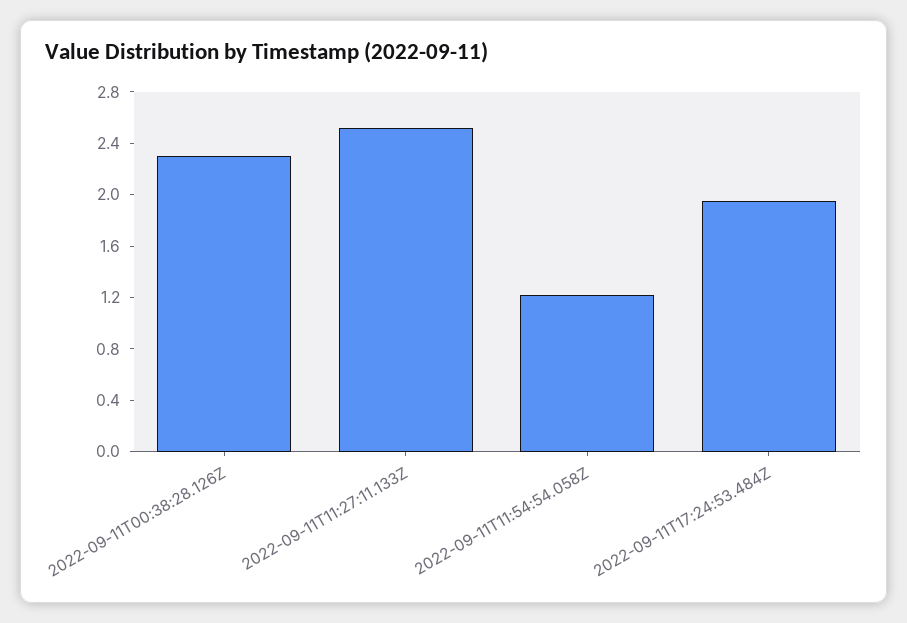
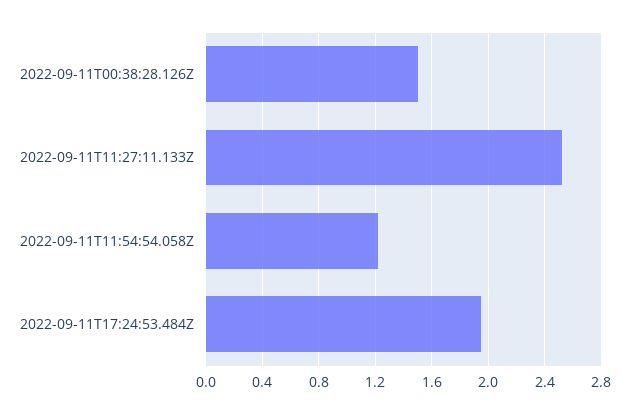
2022-09-11T00:38:28.126Z: 2.3 -> 1.5

